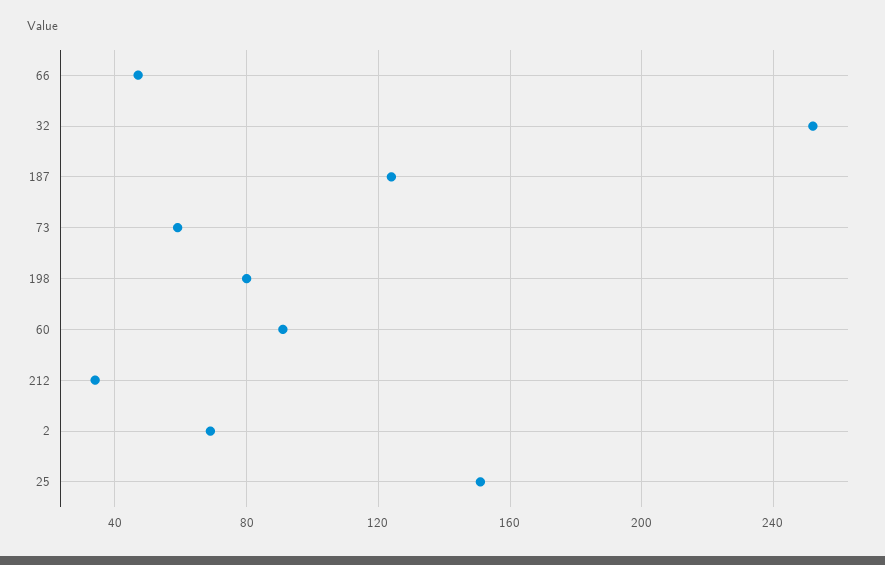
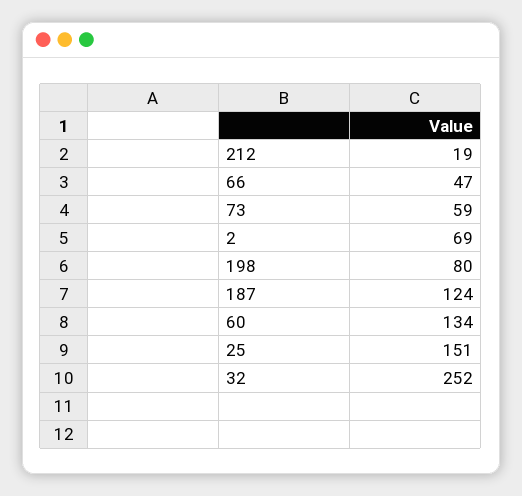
60: 90 -> 134
212: 35 -> 19

